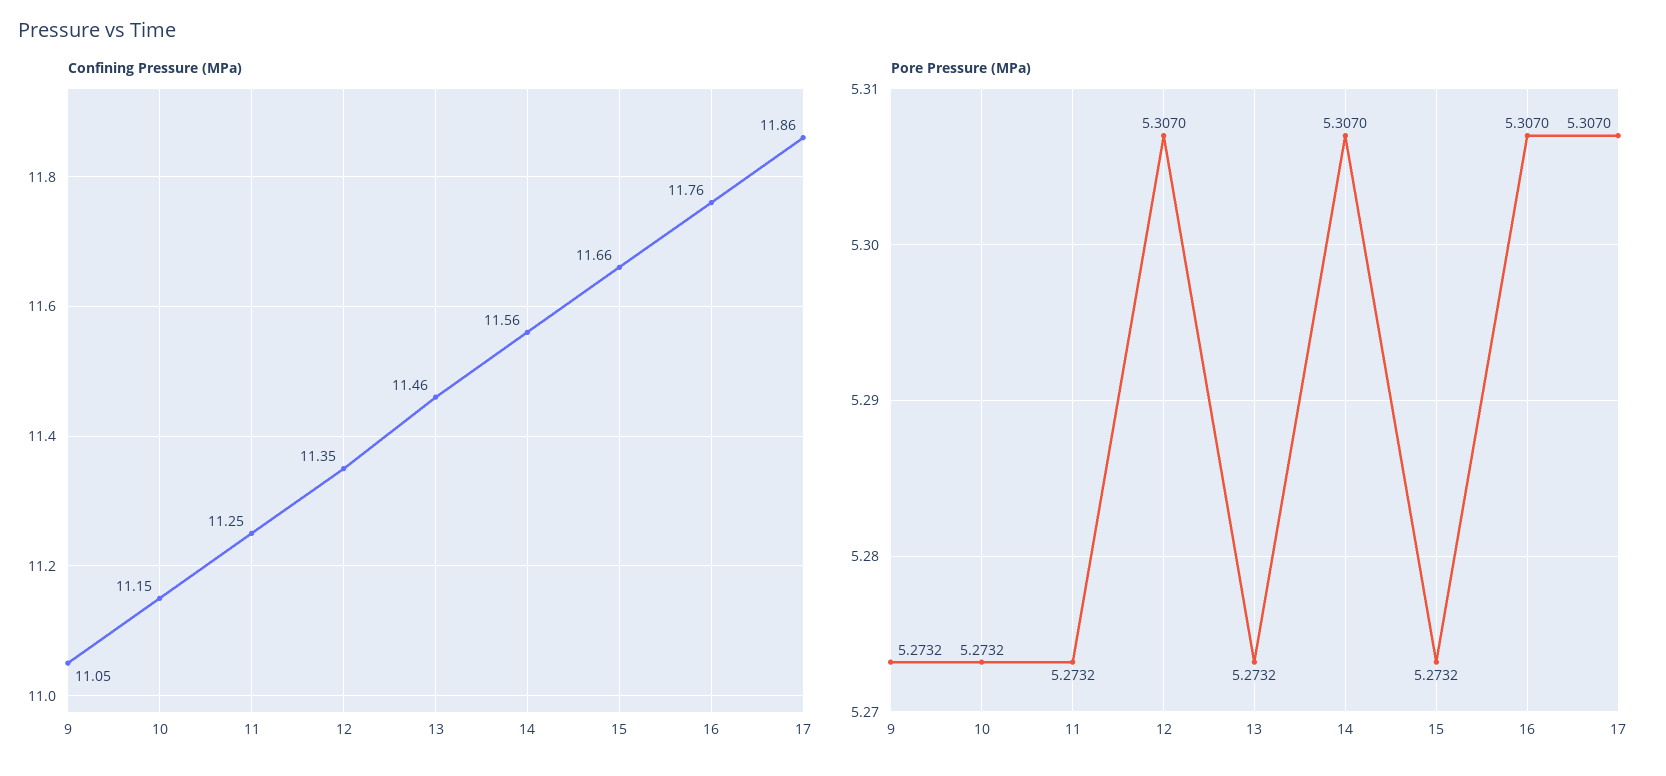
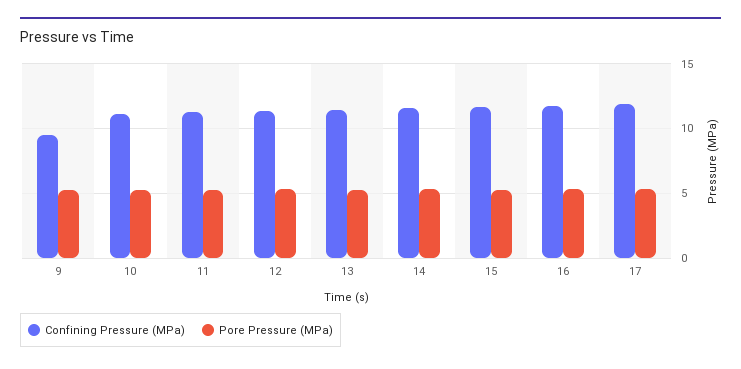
Confining Pressure (MPa), 9: 11.05 -> 9.5

